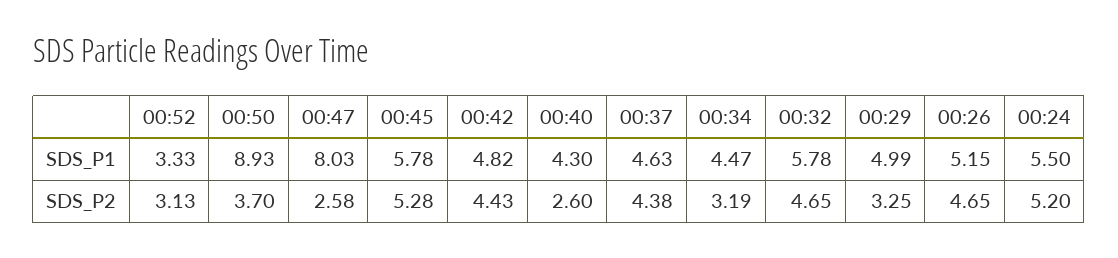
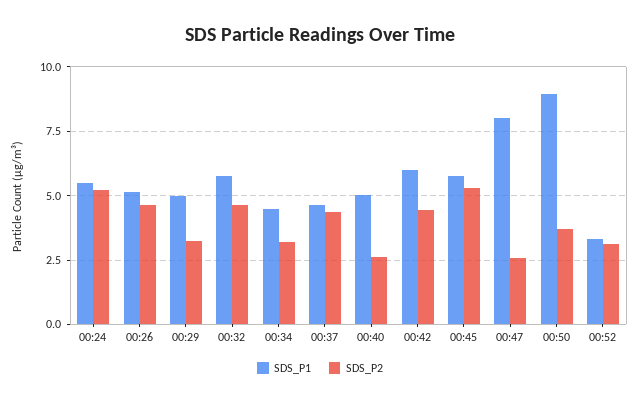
SDS_P1, 00:42: 4.82 -> 6
SDS_P1, 00:40: 4.3 -> 5

